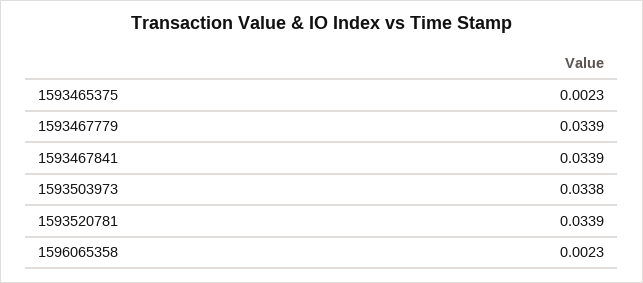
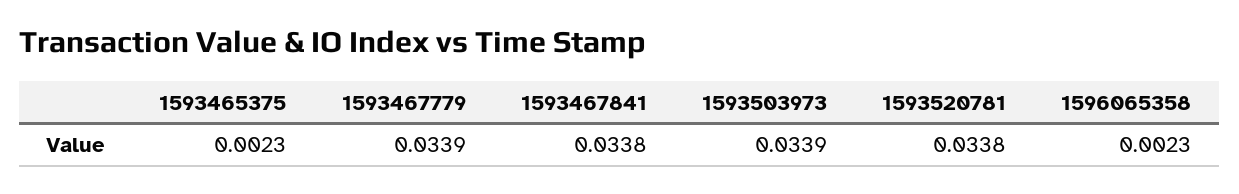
1593467841: 0.0339 -> 0.0338
1593503973: 0.0338 -> 0.0339
1593520781: 0.0339 -> 0.0338

